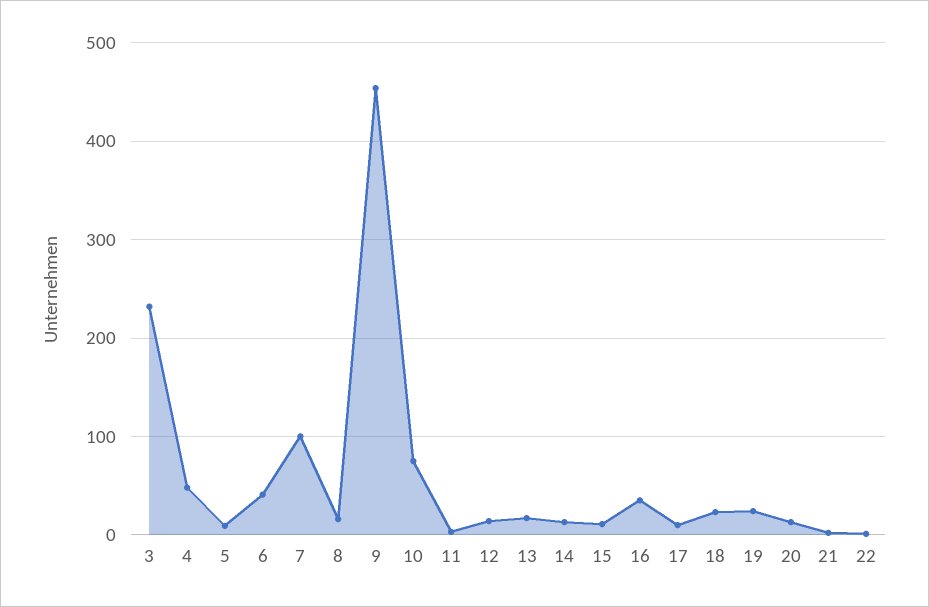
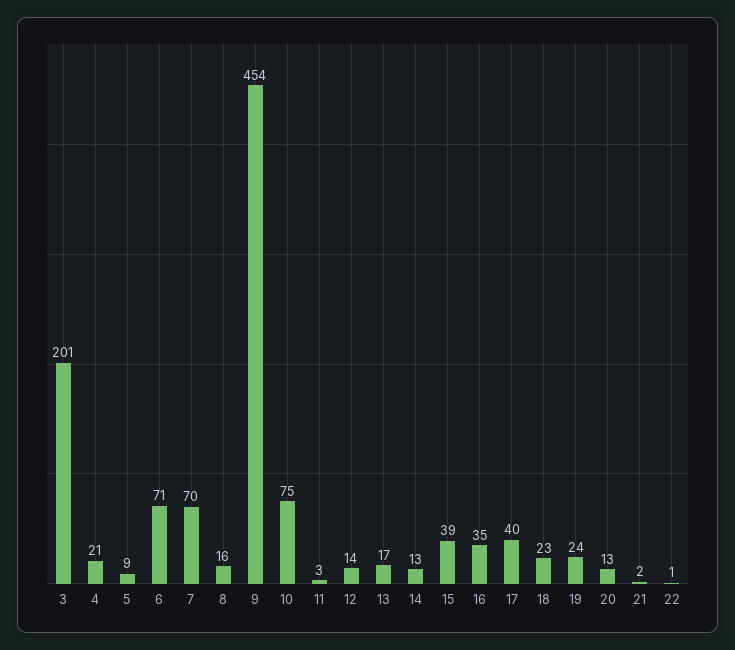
3: 230 -> 201
4: 50 -> 21
6: 40 -> 71
7: 100 -> 70
15: 10 -> 39
17: 10 -> 40

